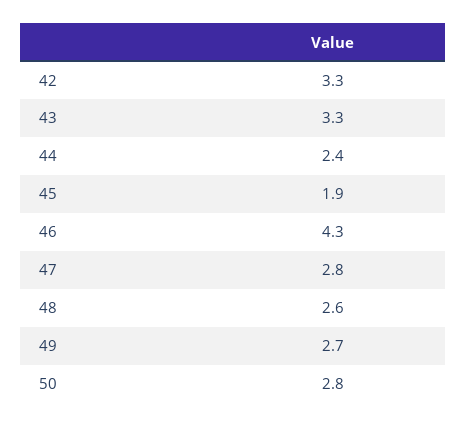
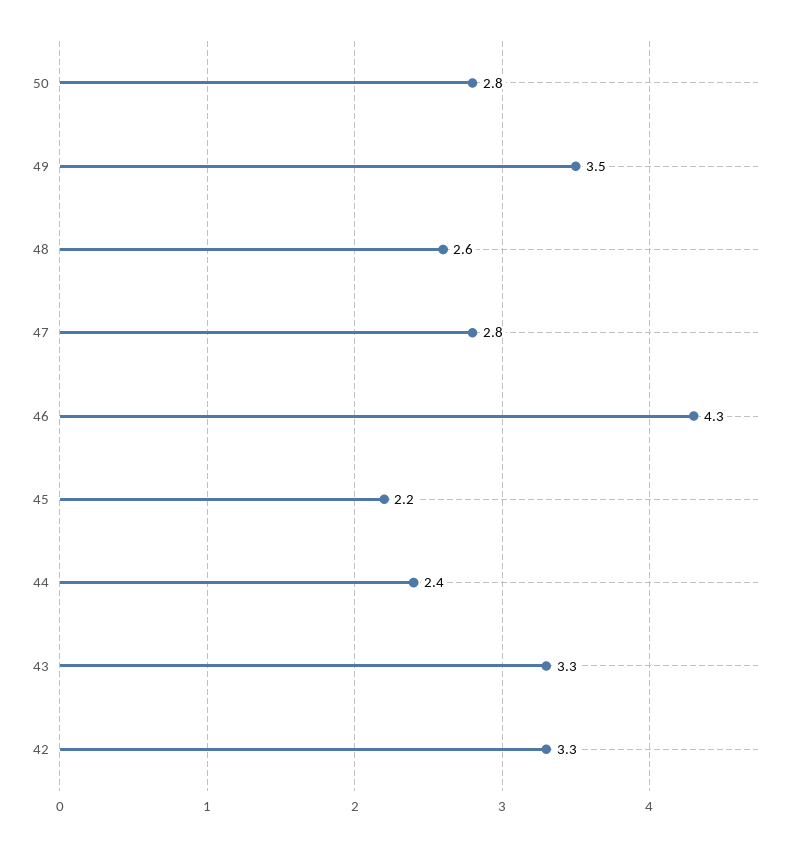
45: 1.9 -> 2.2
49: 2.7 -> 3.5

